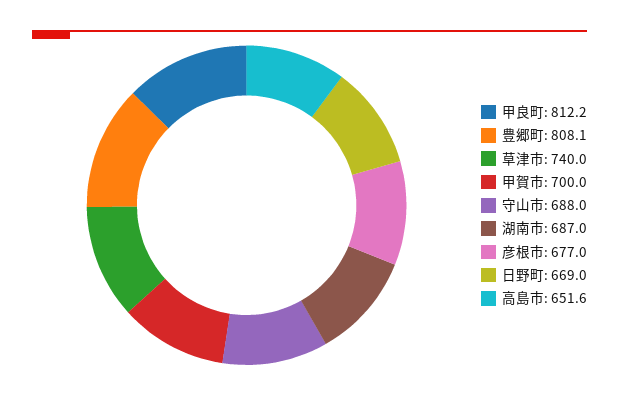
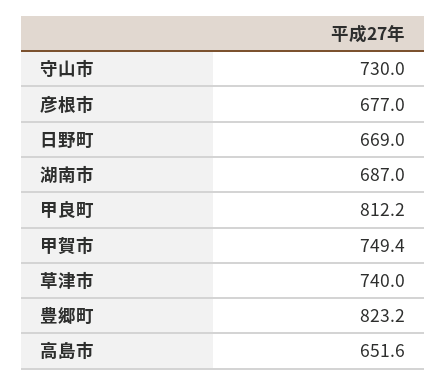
豊郷町: 808.1 -> 823.2
甲賀市: 700 -> 749.4
守山市: 688 -> 730

